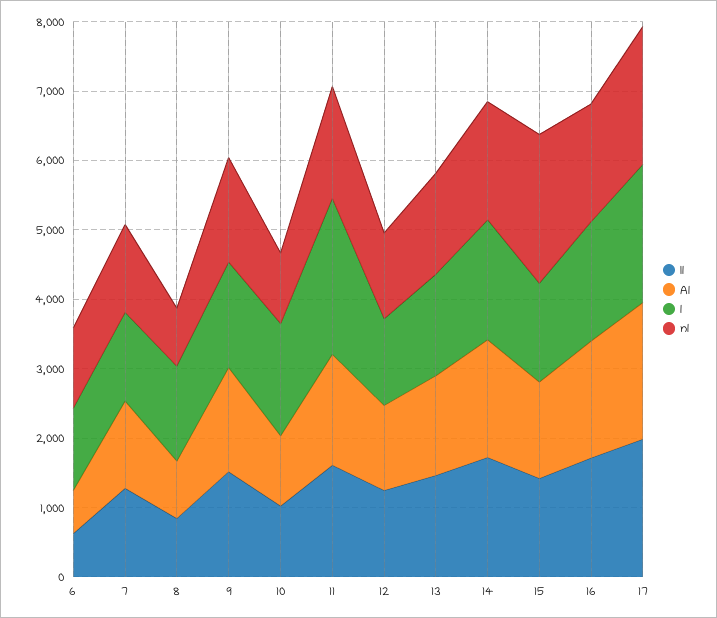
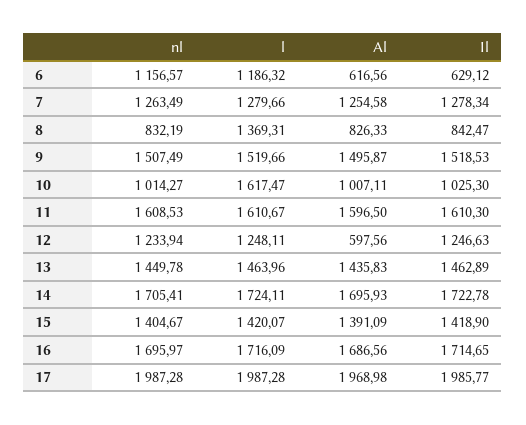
l, 11: 2200 -> 1610.67
Al, 12: 1200 -> 597.56
nl, 15: 2200 -> 1404.67

